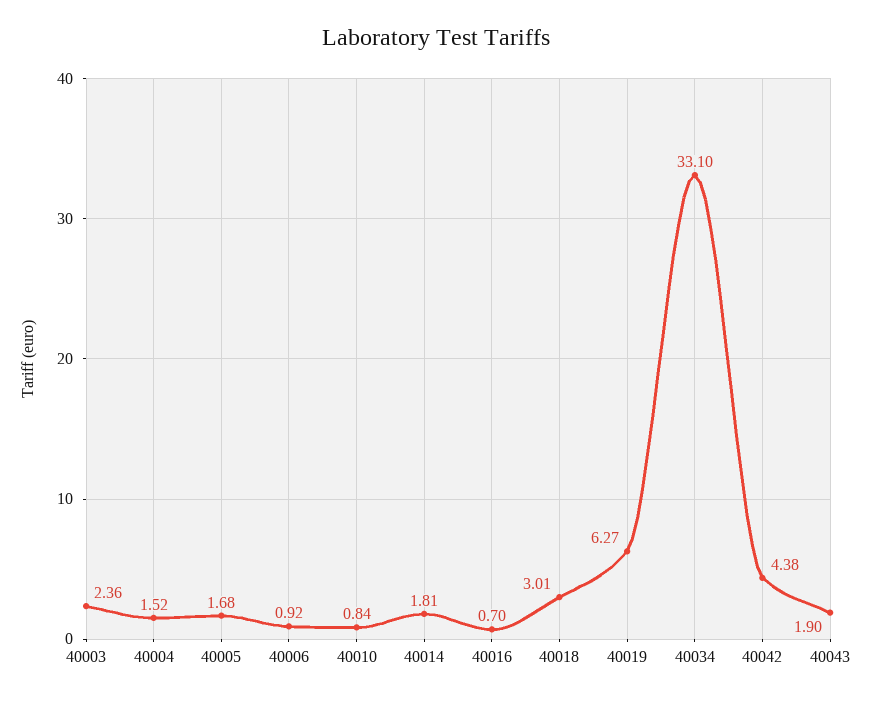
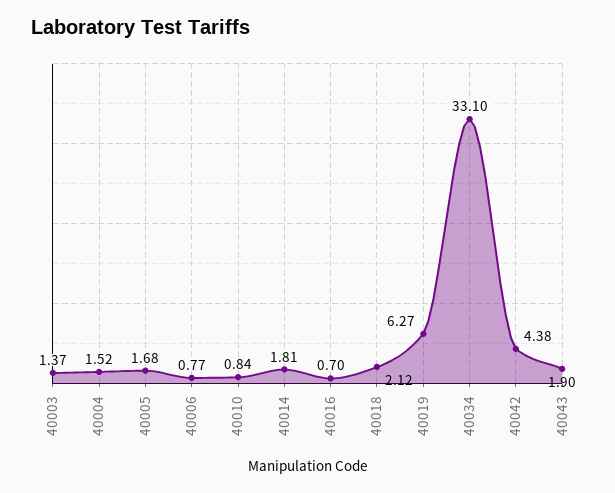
40003: 2.36 -> 1.37
40006: 0.92 -> 0.77
40018: 3.01 -> 2.12

